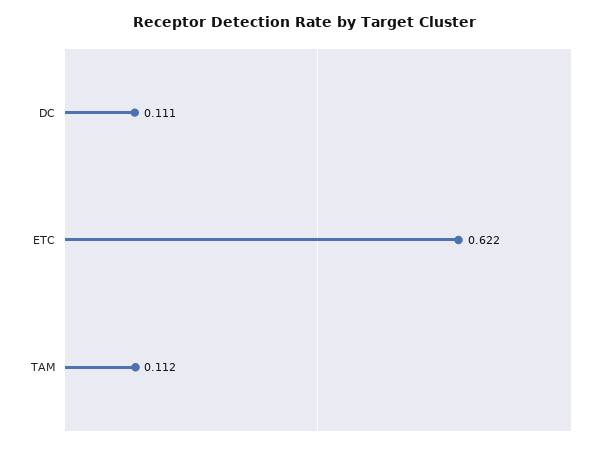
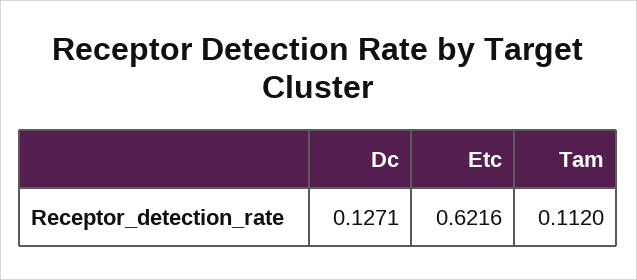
DC: 0.111 -> 0.1271

